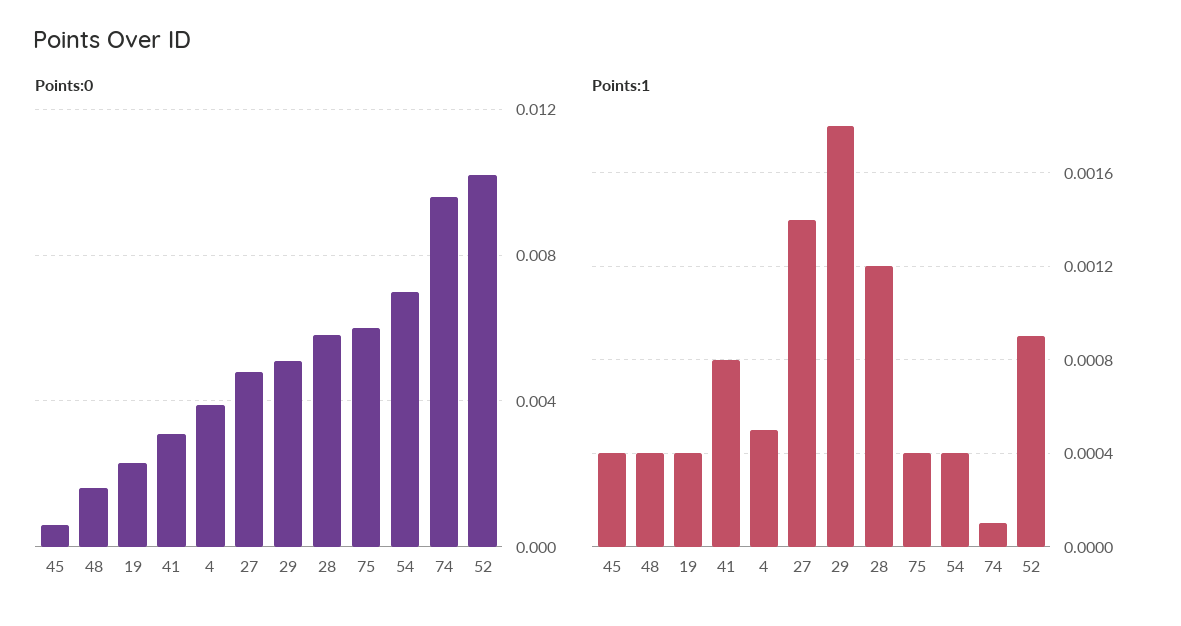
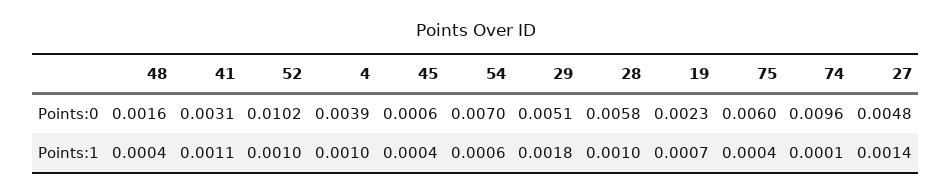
Points:1, 19: 0.0004 -> 0.0007
Points:1, 41: 0.0008 -> 0.0011
Points:1, 4: 0.0005 -> 0.001
Points:1, 28: 0.0012 -> 0.001
Points:1, 54: 0.0004 -> 0.0006
Points:1, 52: 0.0009 -> 0.001

